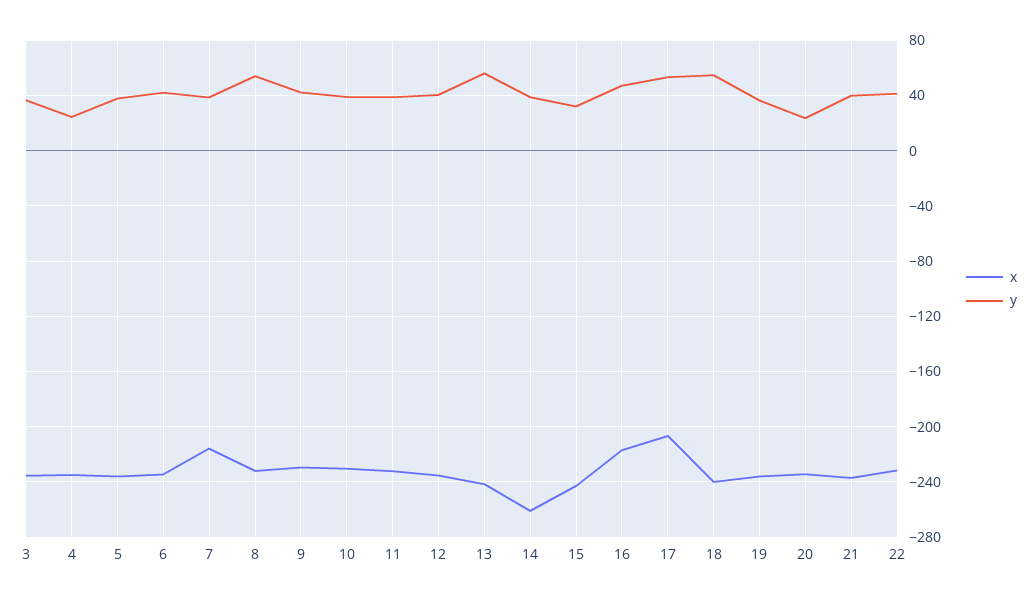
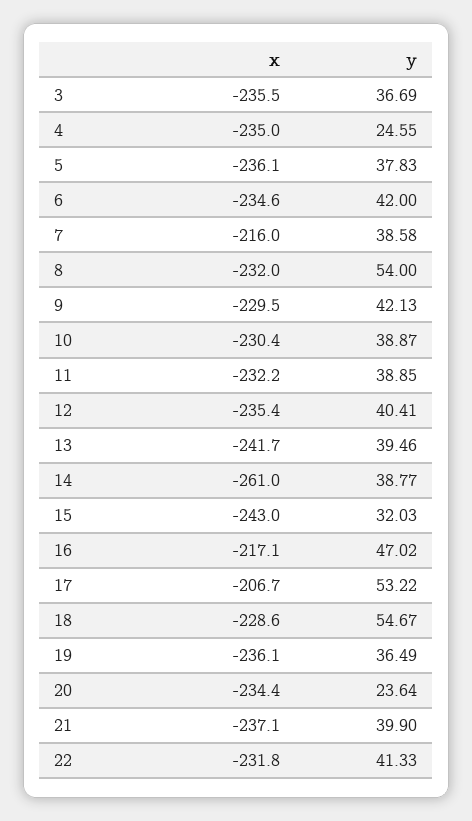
y, 13: 55 -> 39.46
x, 18: -240 -> -228.6

